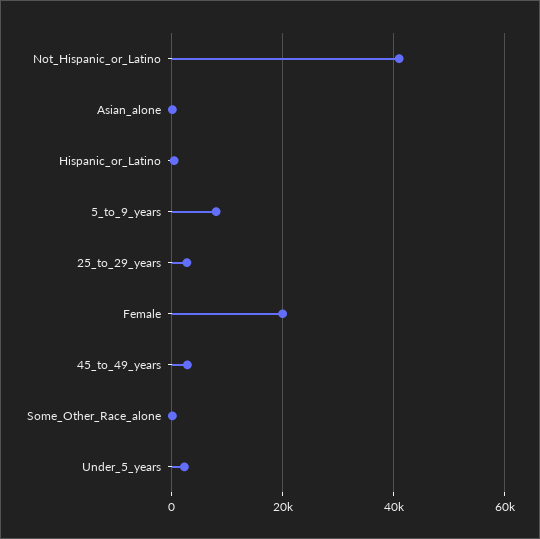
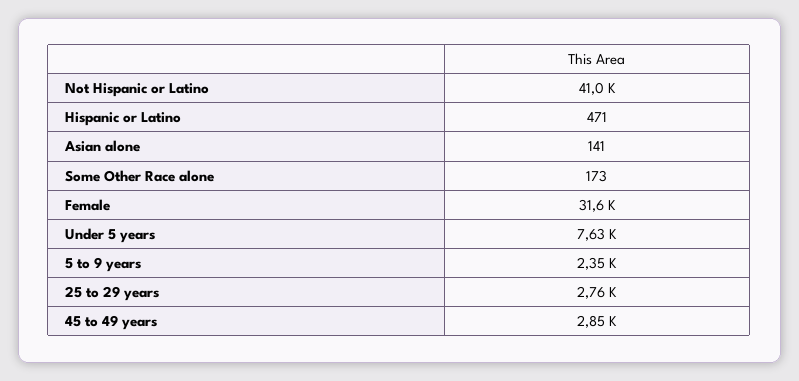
5_to_9_years: 8000 -> 2350
Female: 20000 -> 31600
Under_5_years: 2000 -> 7630

